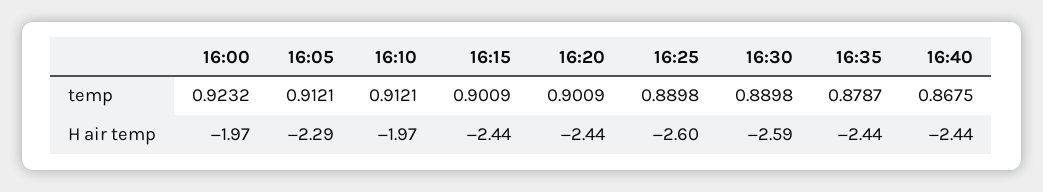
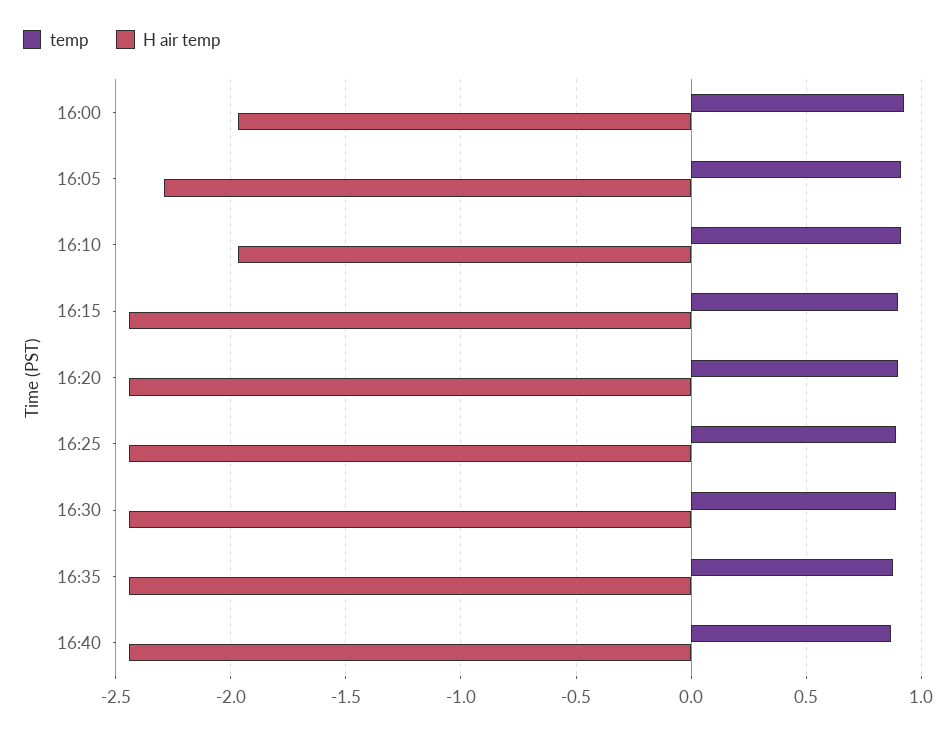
H air temp, 16:25: -2.6 -> -2.45
H air temp, 16:30: -2.59 -> -2.45

